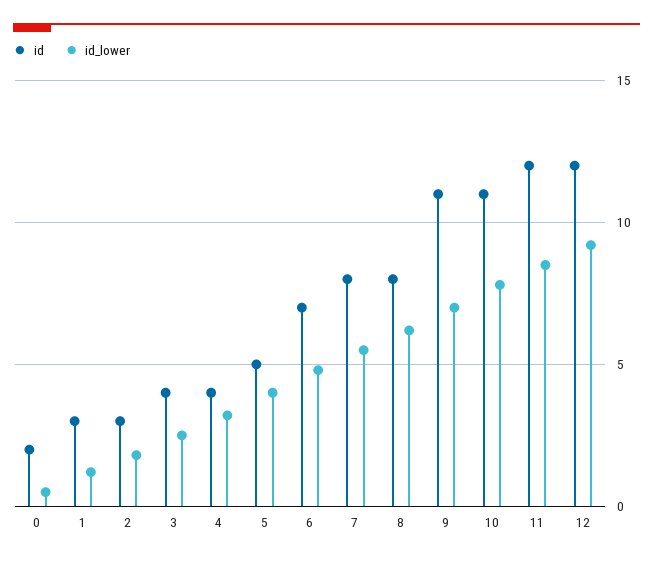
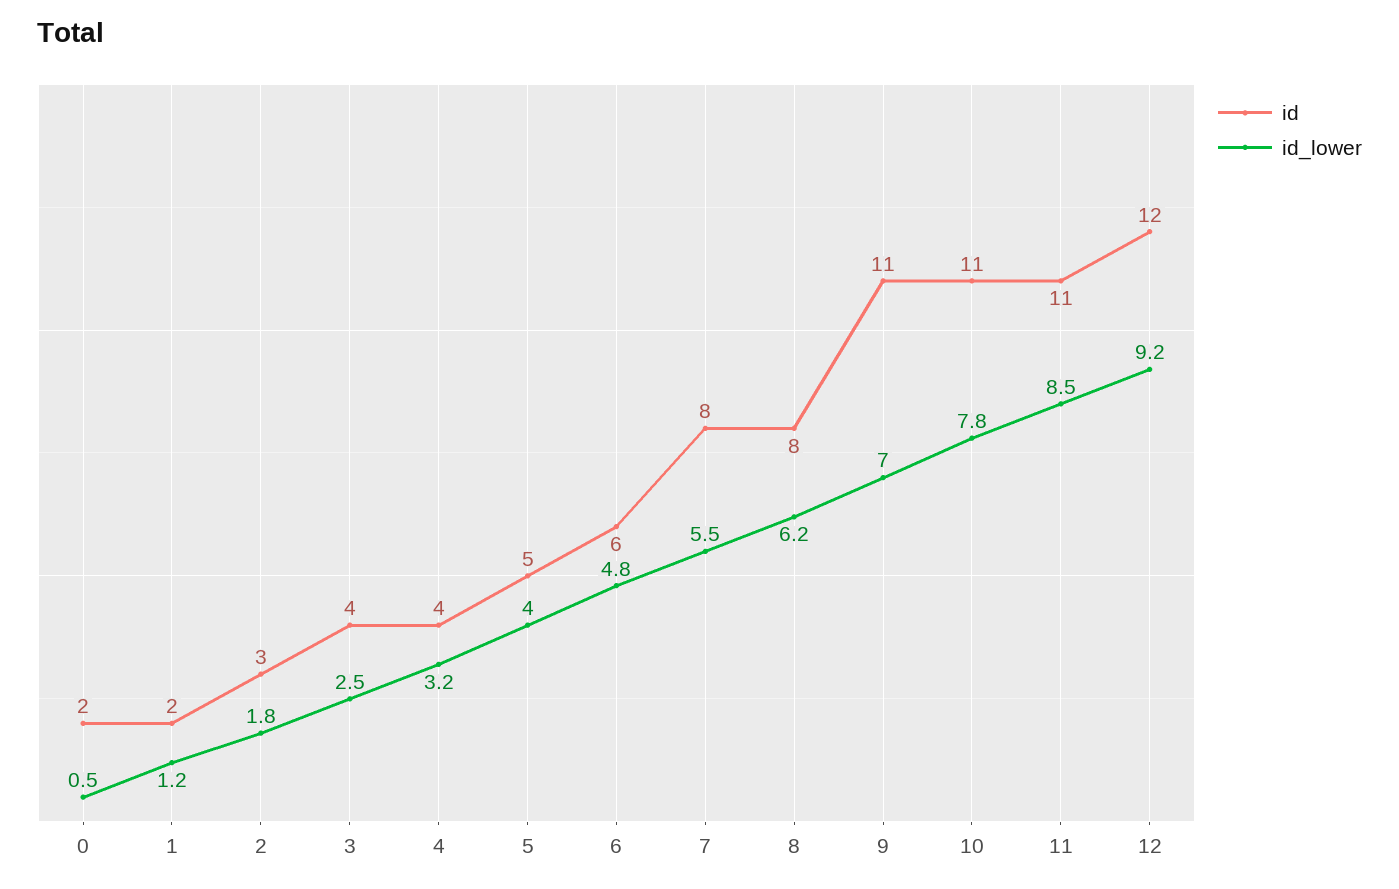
id, 1: 3 -> 2
id, 6: 7 -> 6
id, 11: 12 -> 11

